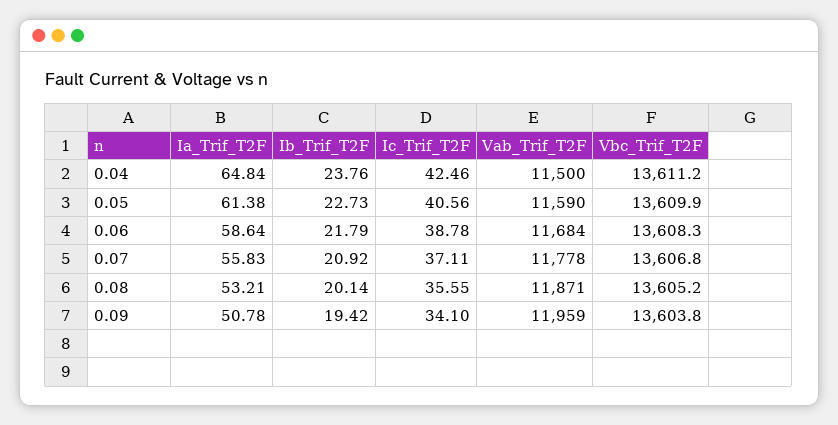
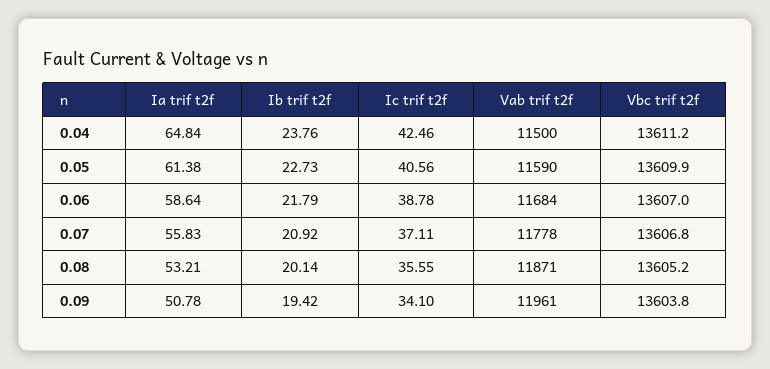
Vbc_Trif_T2F, 0.06: 13608.3 -> 13607
Vab_Trif_T2F, 0.09: 11959 -> 11961

